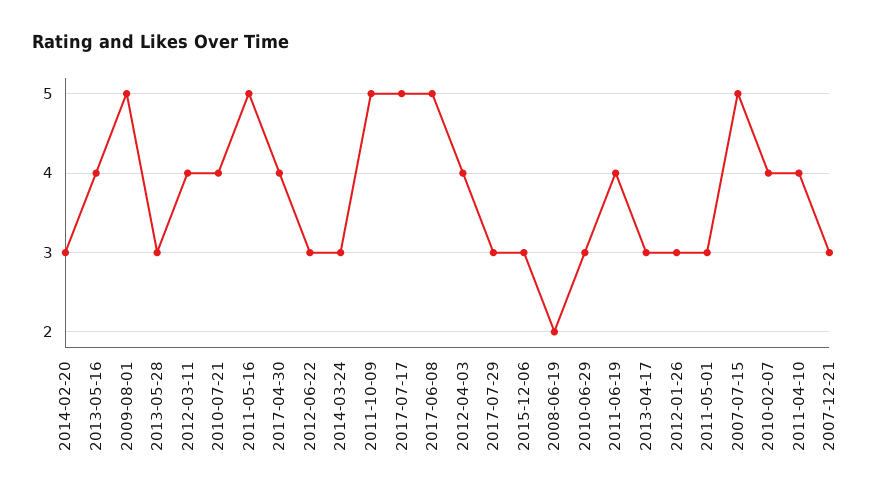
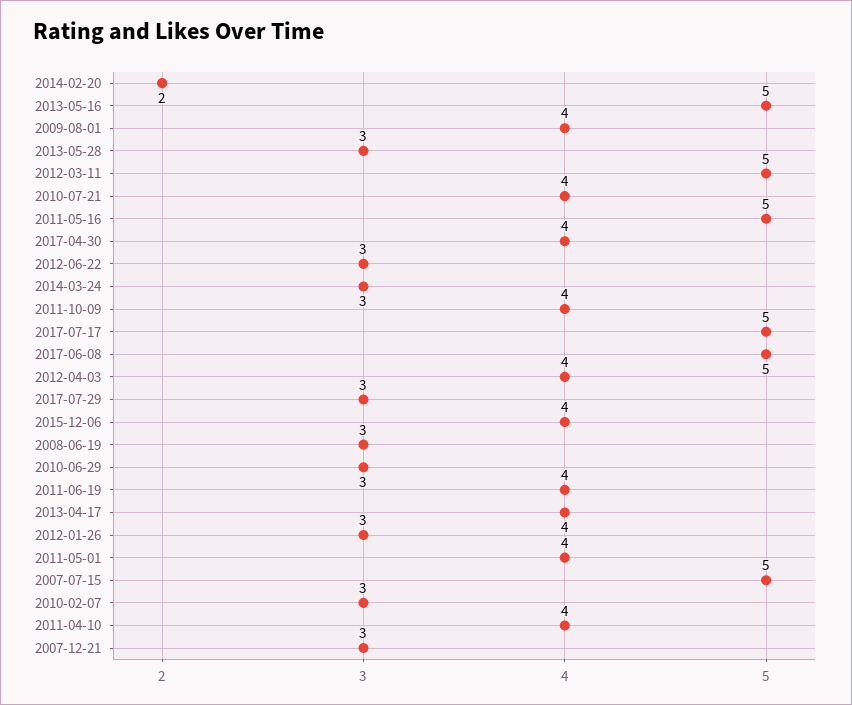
2014-02-20: 3 -> 2
2013-05-16: 4 -> 5
2009-08-01: 5 -> 4
2012-03-11: 4 -> 5
2011-10-09: 5 -> 4
2015-12-06: 3 -> 4
2008-06-19: 2 -> 3
2013-04-17: 3 -> 4
2011-05-01: 3 -> 4
2010-02-07: 4 -> 3

